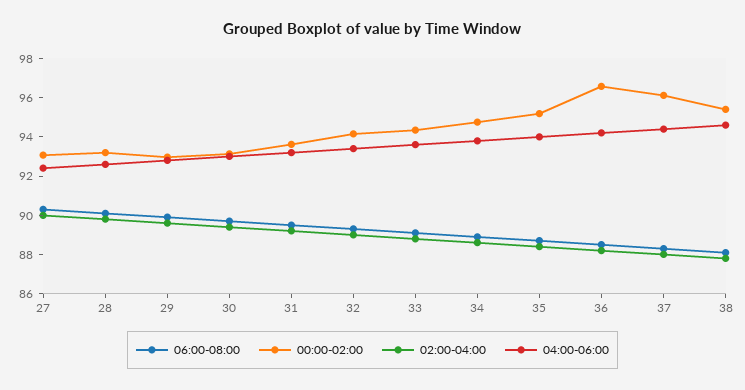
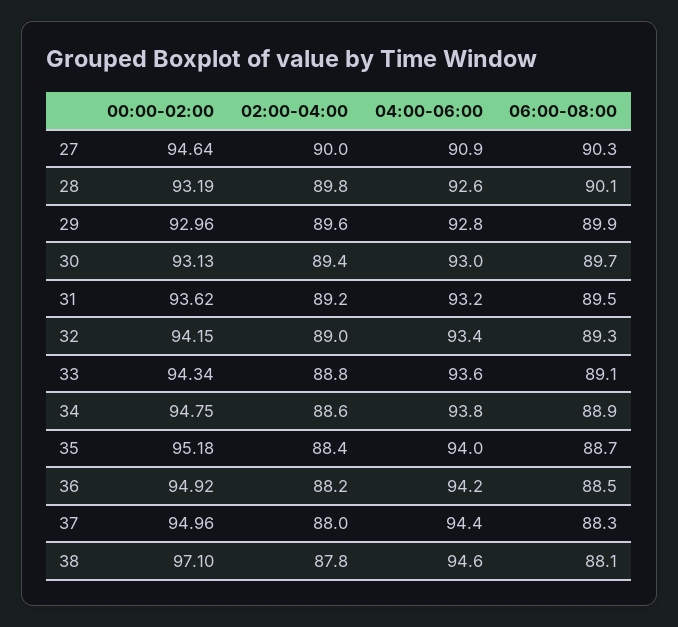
00:00-02:00, 27: 93 -> 94.64
04:00-06:00, 27: 92.5 -> 90.9
00:00-02:00, 36: 96.5 -> 94.92
00:00-02:00, 37: 96 -> 94.96
00:00-02:00, 38: 95.5 -> 97.1

